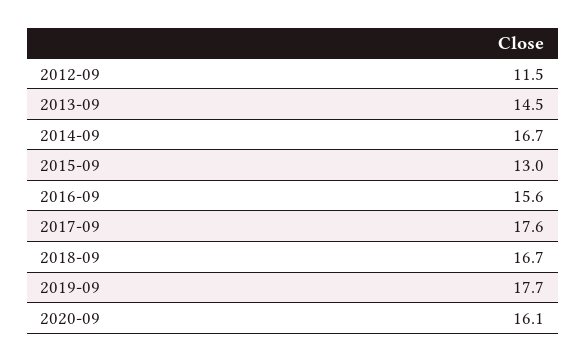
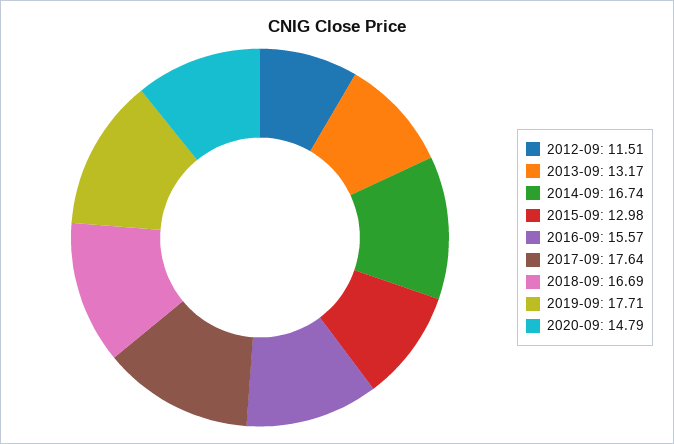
2013-09: 14.5 -> 13.17
2020-09: 16.1 -> 14.79

